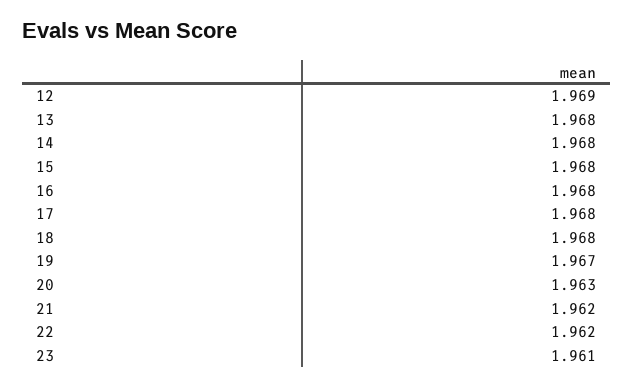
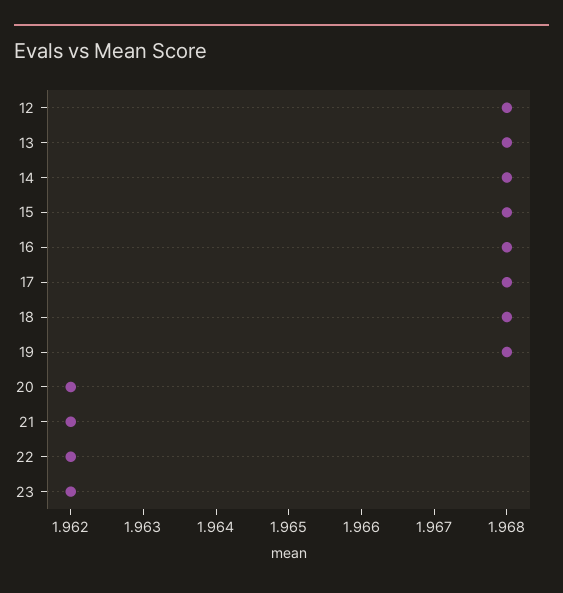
12: 1.969 -> 1.968
19: 1.967 -> 1.968
20: 1.963 -> 1.962
23: 1.961 -> 1.962

